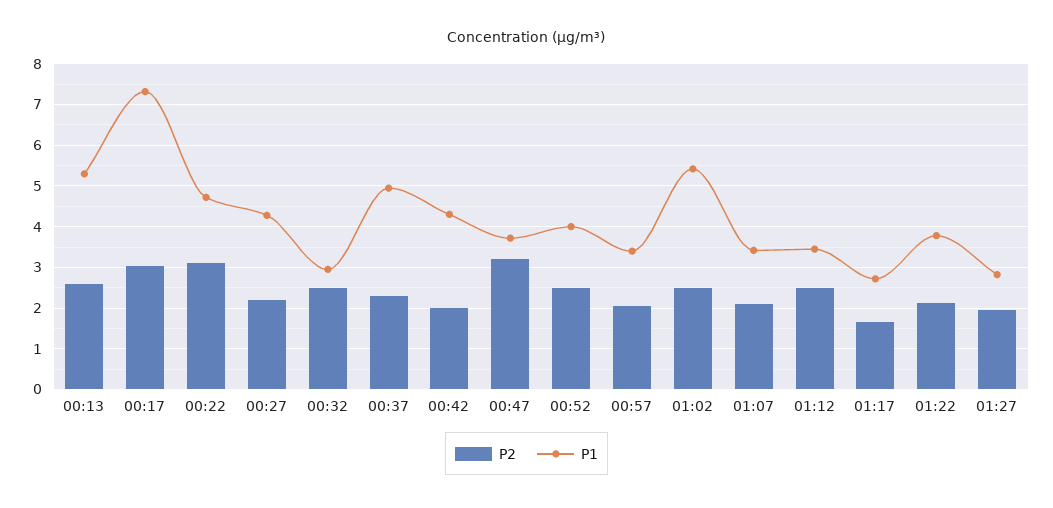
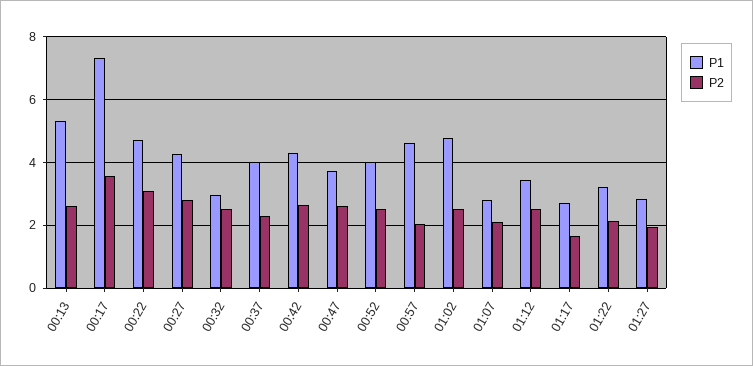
P2, 00:17: 3 -> 3.6
P2, 00:27: 2.2 -> 2.8
P1, 00:37: 5 -> 4
P2, 00:42: 2 -> 2.6
P2, 00:47: 3.2 -> 2.6
P1, 00:57: 3.4 -> 4.6
P1, 01:02: 5.4 -> 4.8
P1, 01:07: 3.4 -> 2.8
P1, 01:22: 3.8 -> 3.2

